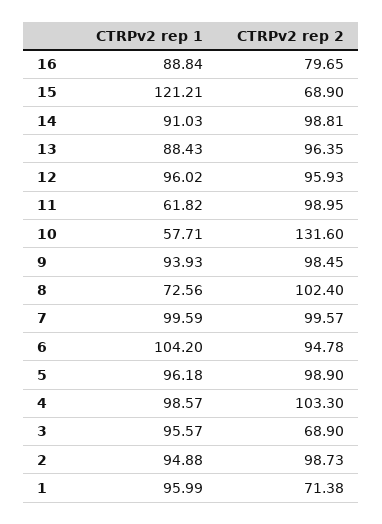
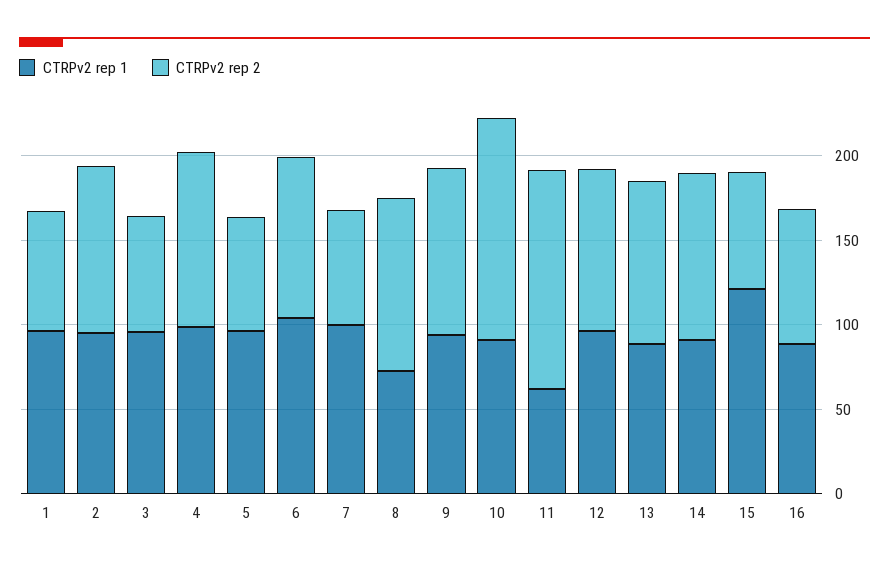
CTRPv2 rep 2, 11: 98.95 -> 130
CTRPv2 rep 1, 10: 57.71 -> 90
CTRPv2 rep 2, 7: 99.57 -> 70
CTRPv2 rep 2, 5: 98.9 -> 70

